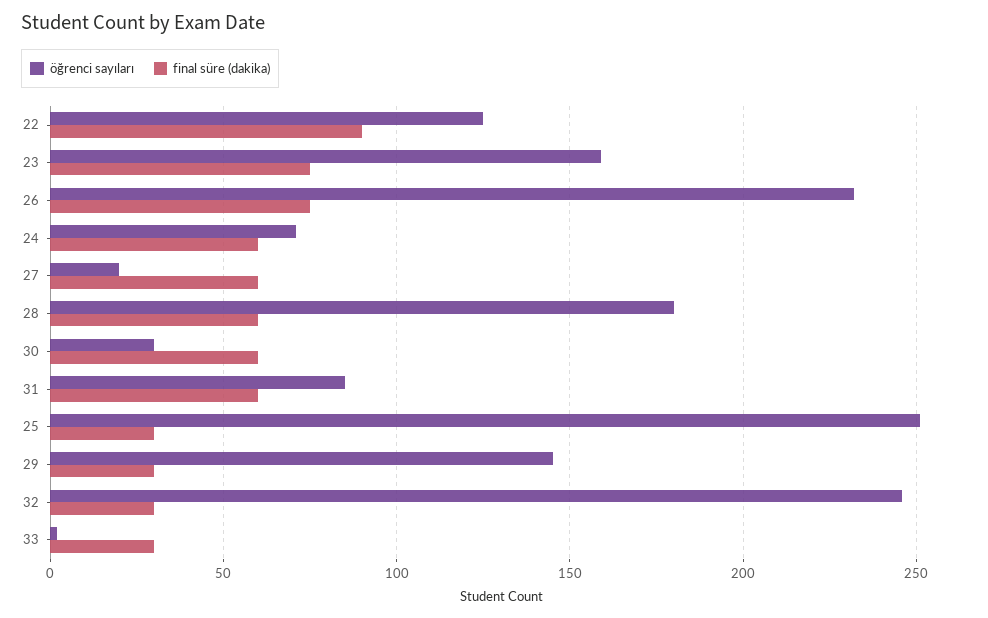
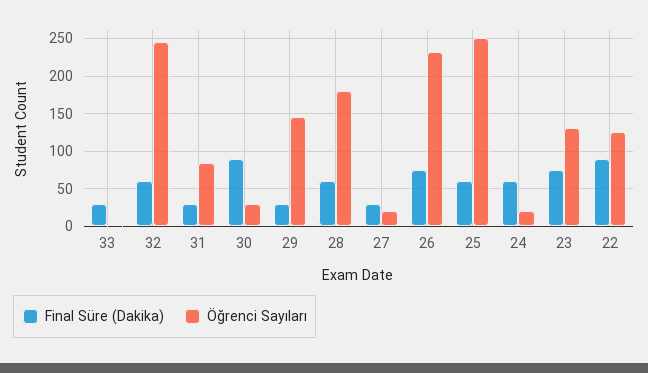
öğrenci sayıları, 23: 160 -> 130
öğrenci sayıları, 24: 70 -> 20
final süre (dakika), 27: 60 -> 30
final süre (dakika), 30: 60 -> 90
final süre (dakika), 31: 60 -> 30
final süre (dakika), 25: 30 -> 60
final süre (dakika), 32: 30 -> 60

